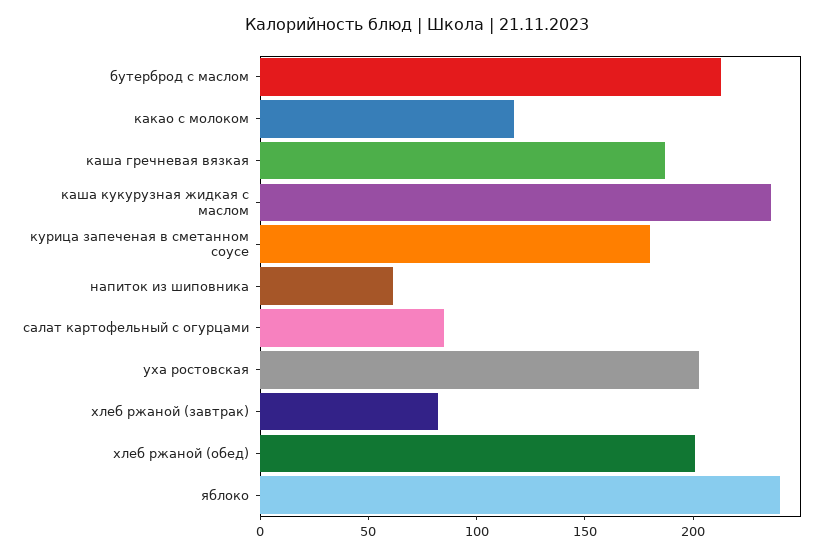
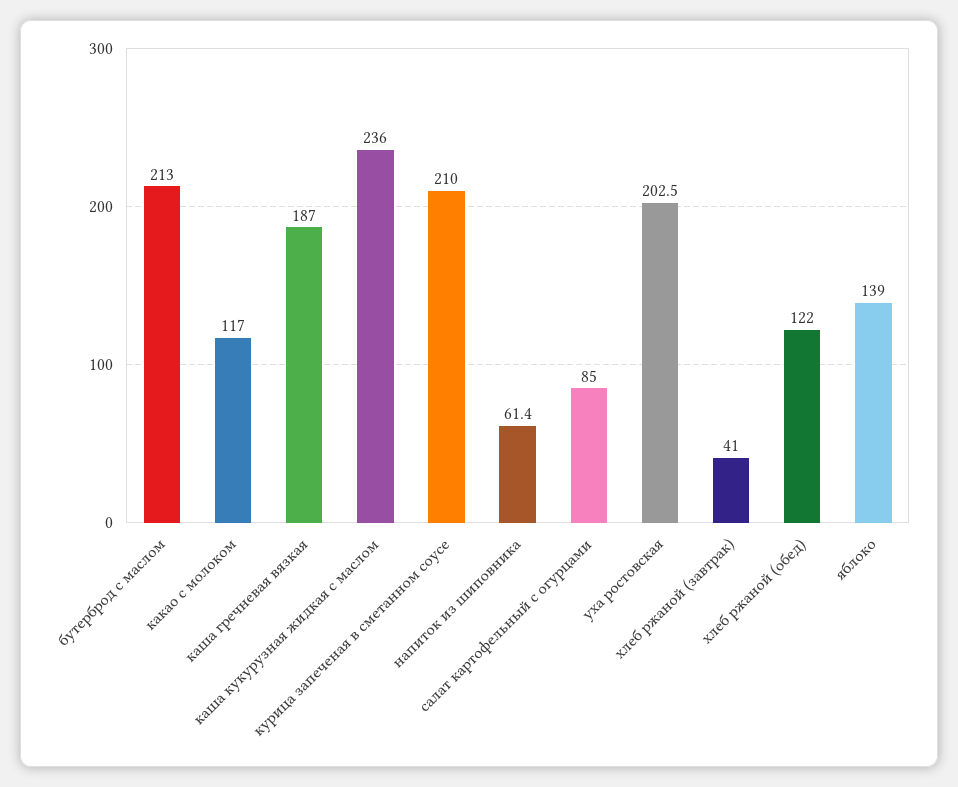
курица запеченая в сметанном соусе: 180 -> 210
хлеб ржаной (завтрак): 80 -> 41
хлеб ржаной (обед): 200 -> 122
яблоко: 240 -> 139

